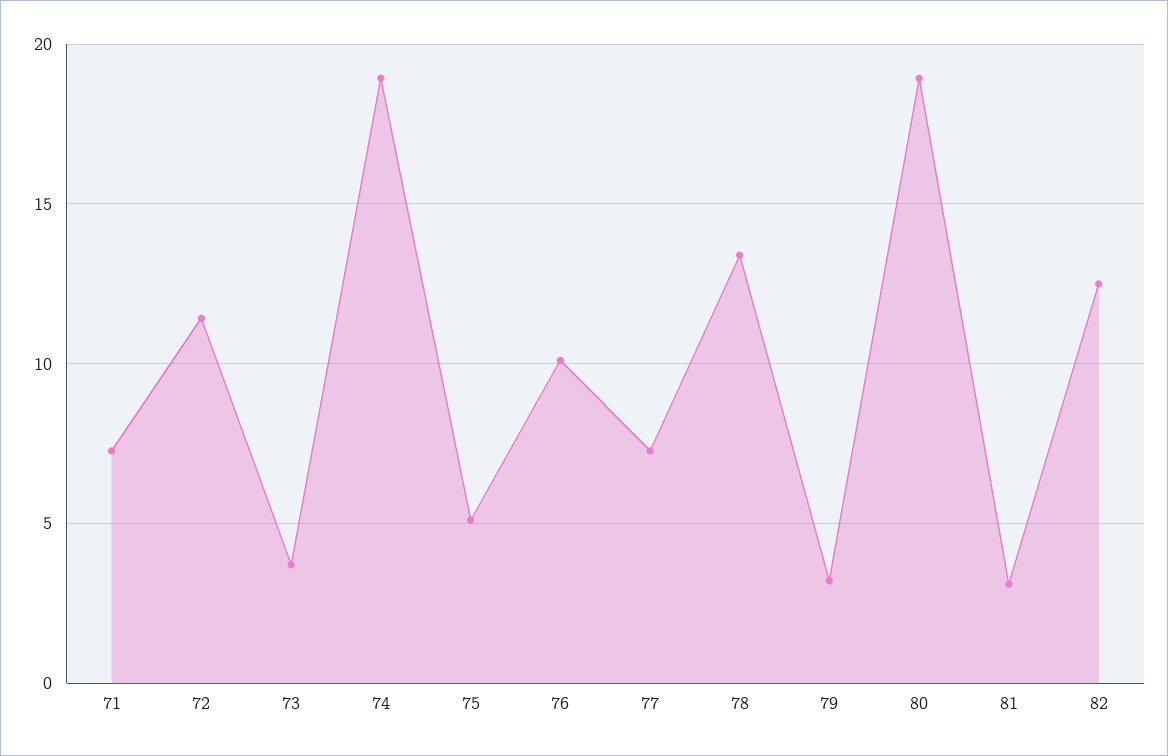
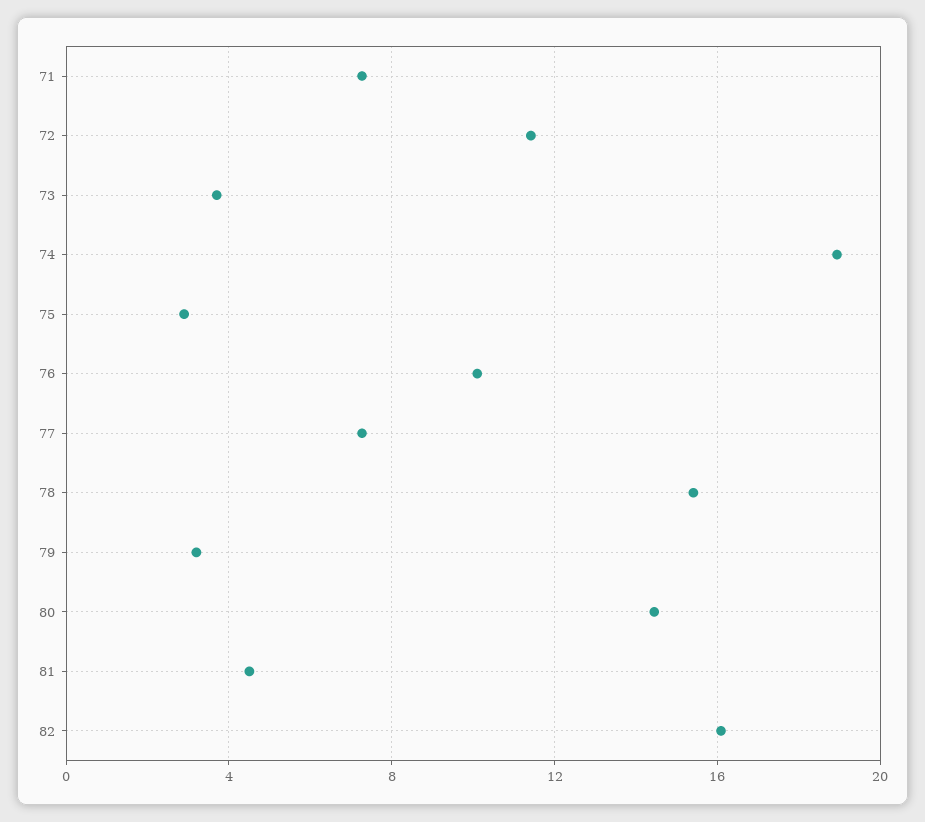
75: 5 -> 3
78: 13.5 -> 15.5
80: 19 -> 14.5
81: 3 -> 4.5
82: 12.5 -> 16

